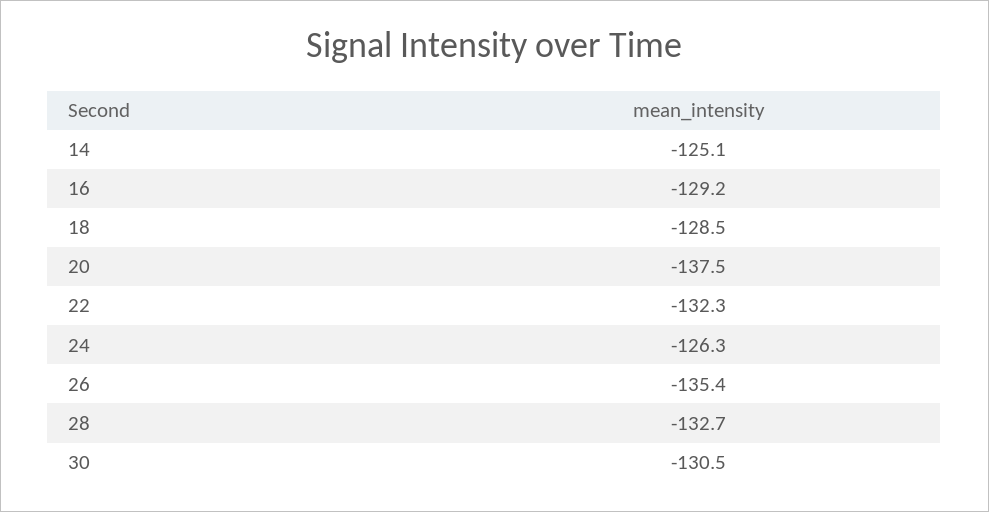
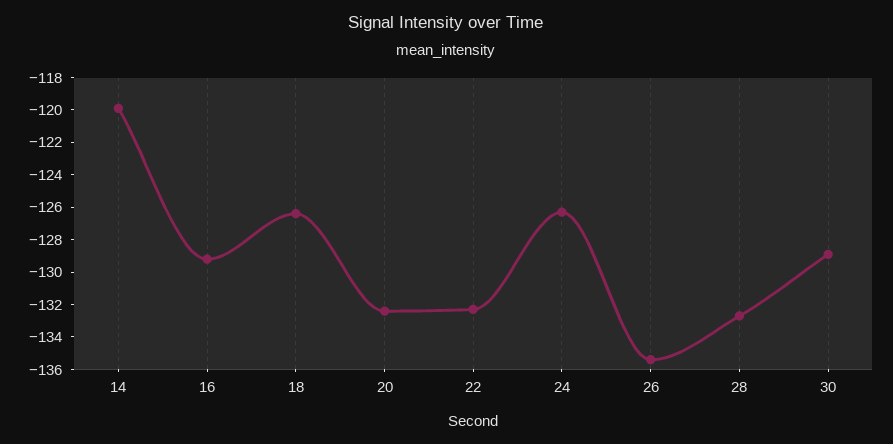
14: -125.1 -> -120
18: -128.5 -> -126.5
20: -137.5 -> -132.5
30: -130.5 -> -129

